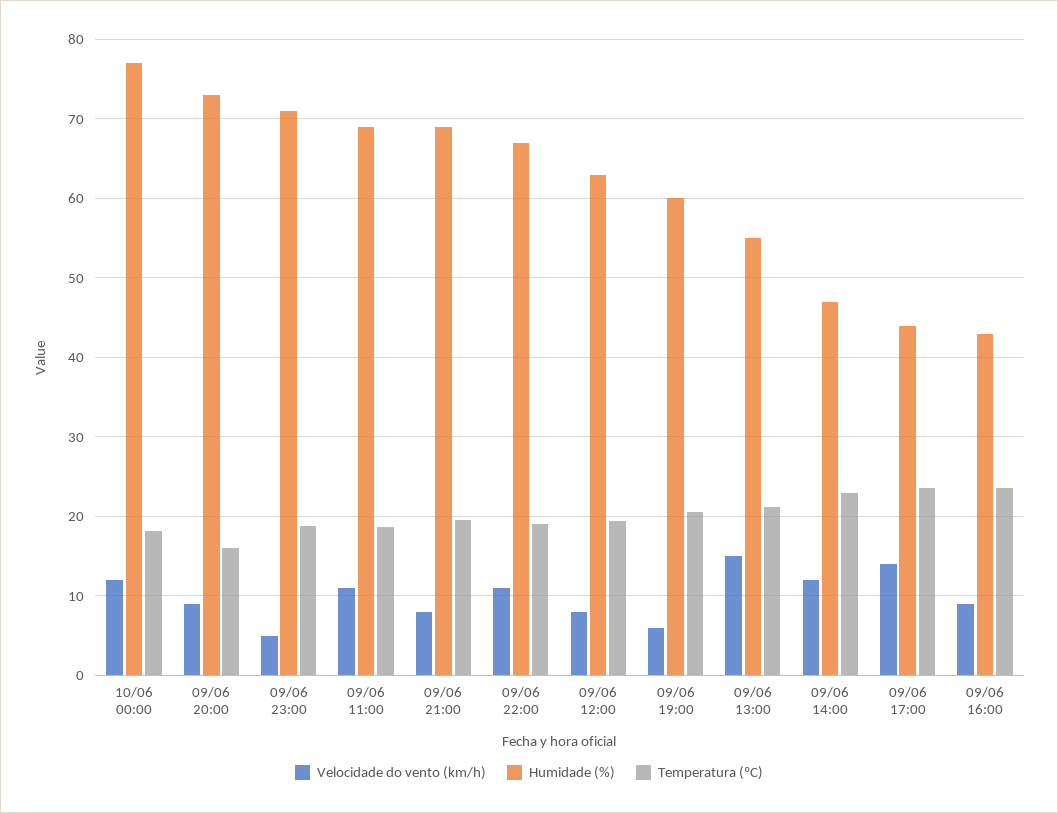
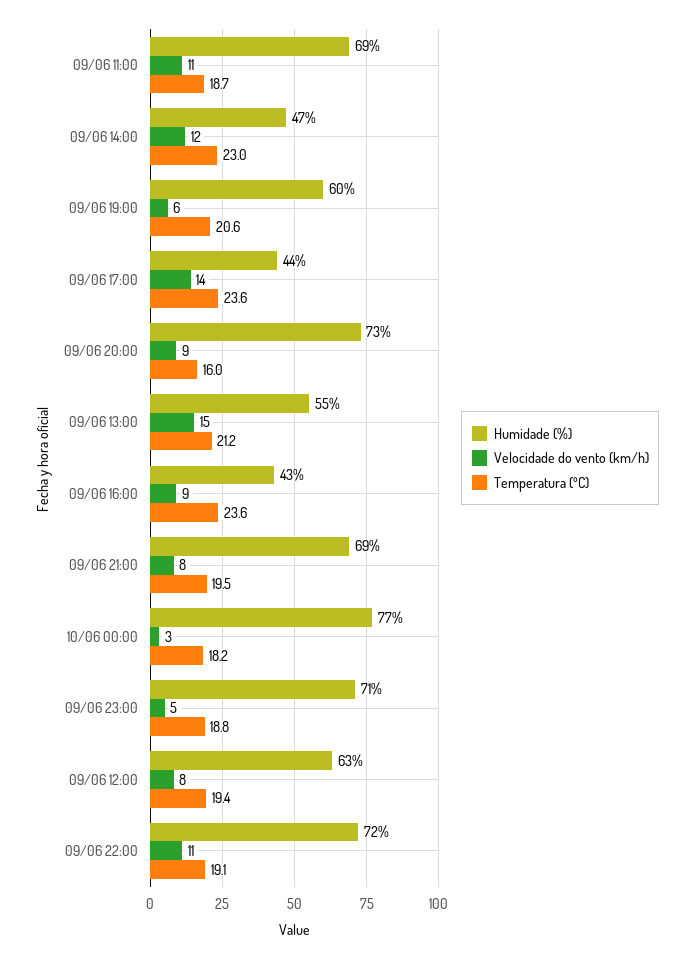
Velocidade do vento (km/h), 10/06 00:00: 12 -> 3
Humidade (%), 09/06 22:00: 67 -> 72

